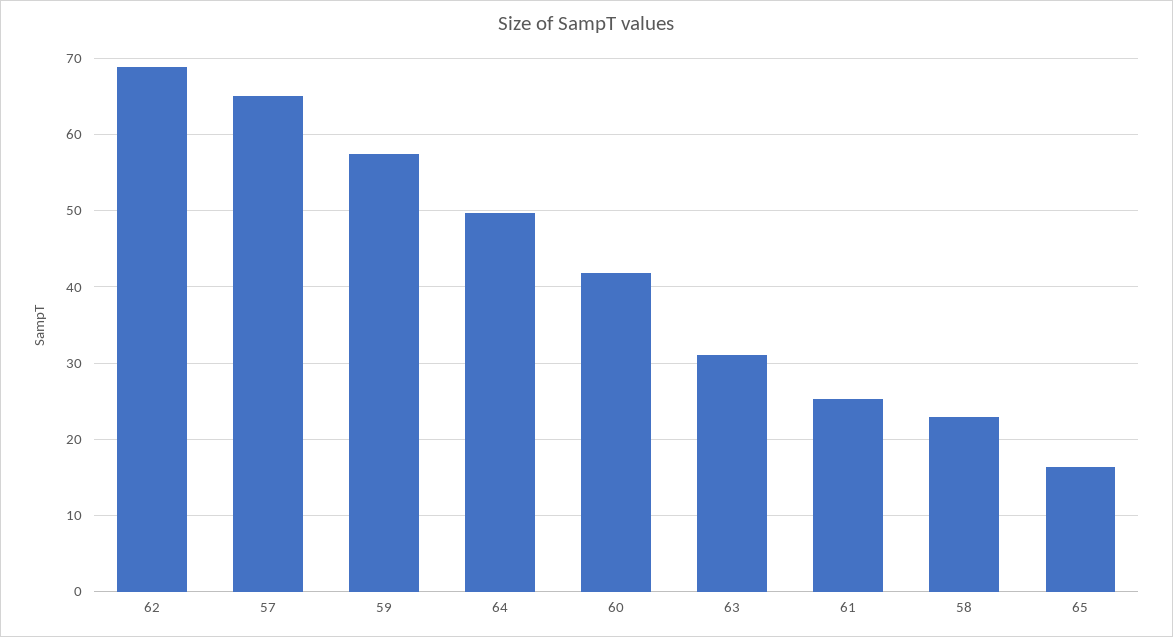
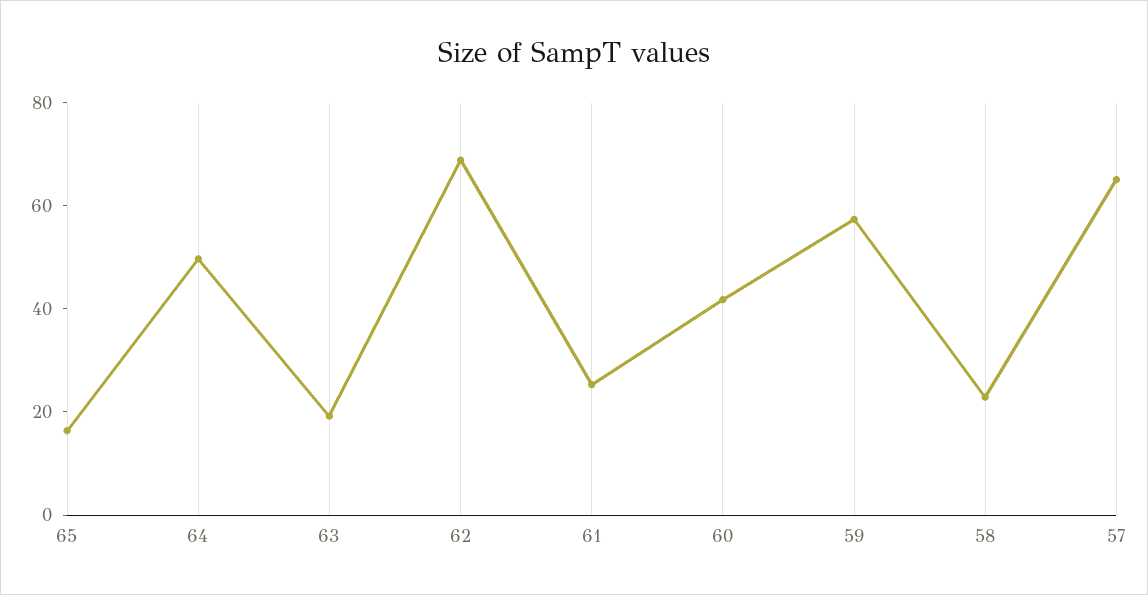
63: 31 -> 20

